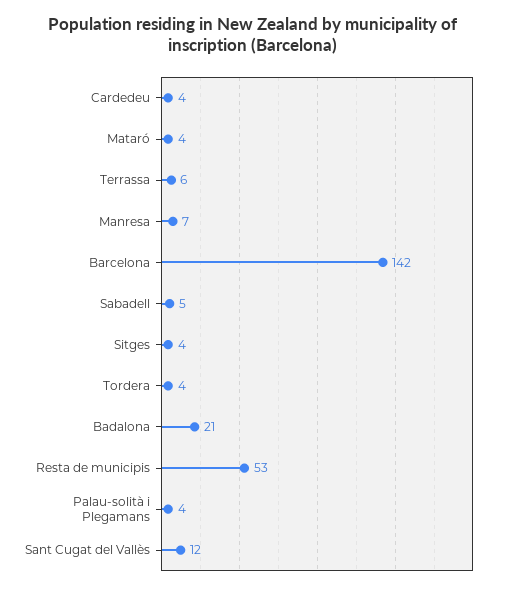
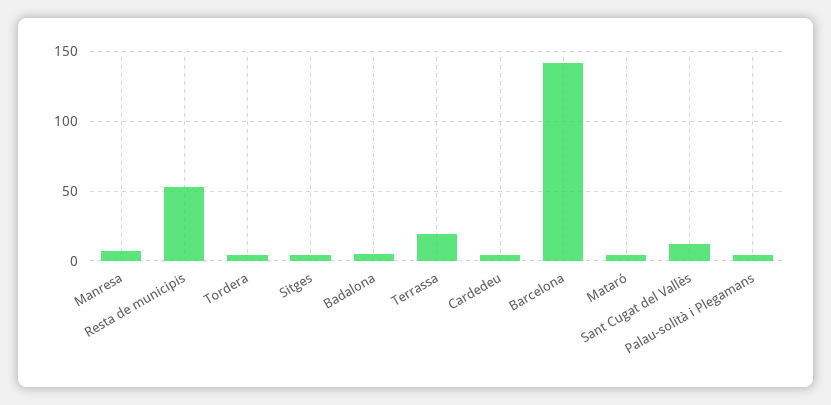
Terrassa: 6 -> 20
Sabadell: 5 -> none
Badalona: 21 -> 5

